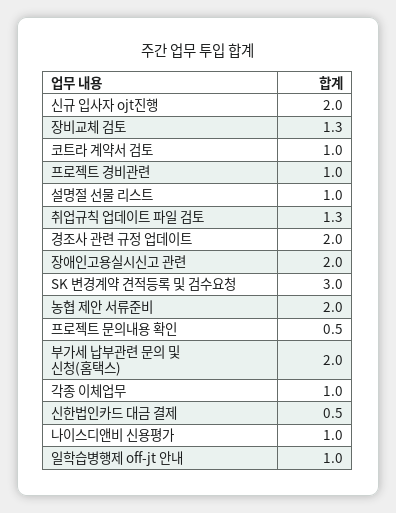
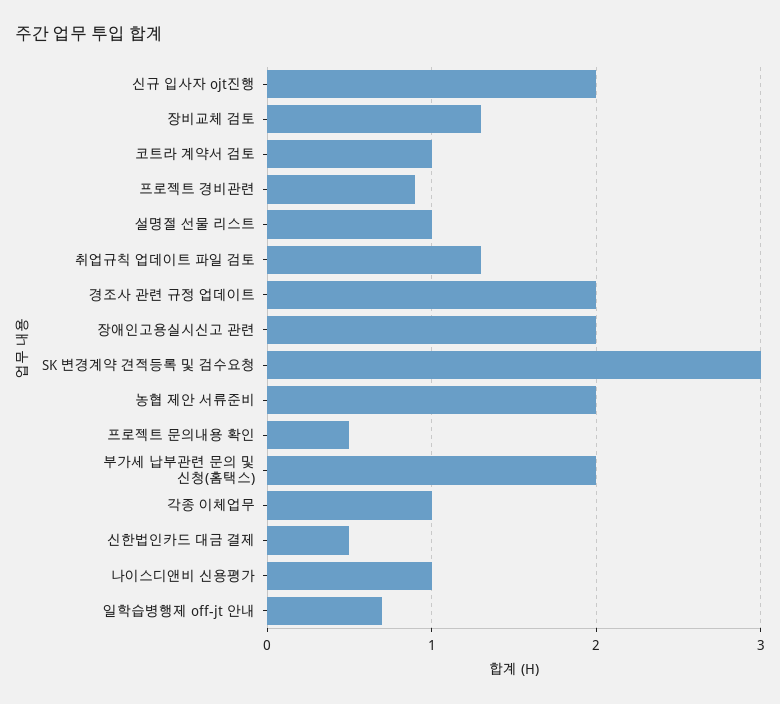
프로젝트 경비관련: 1 -> 0.9
일학습병행제 off-jt 안내: 1 -> 0.7

